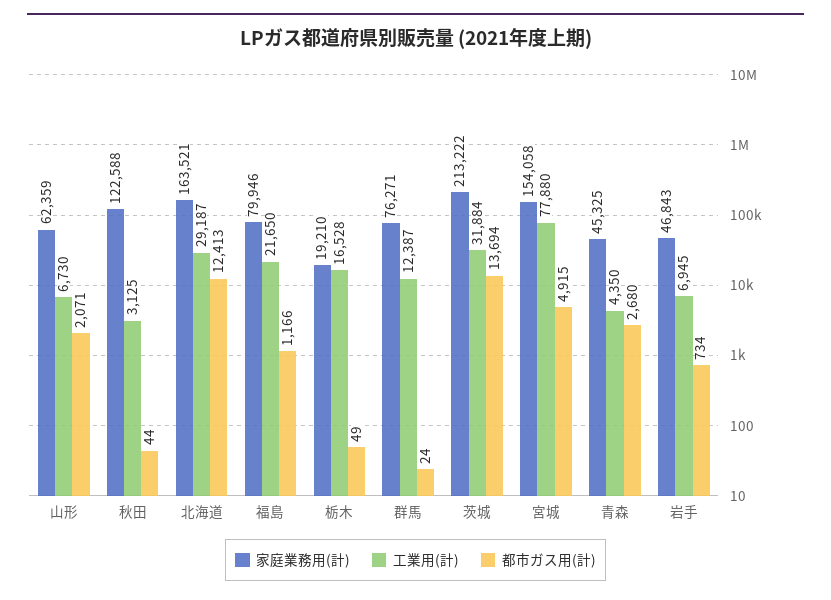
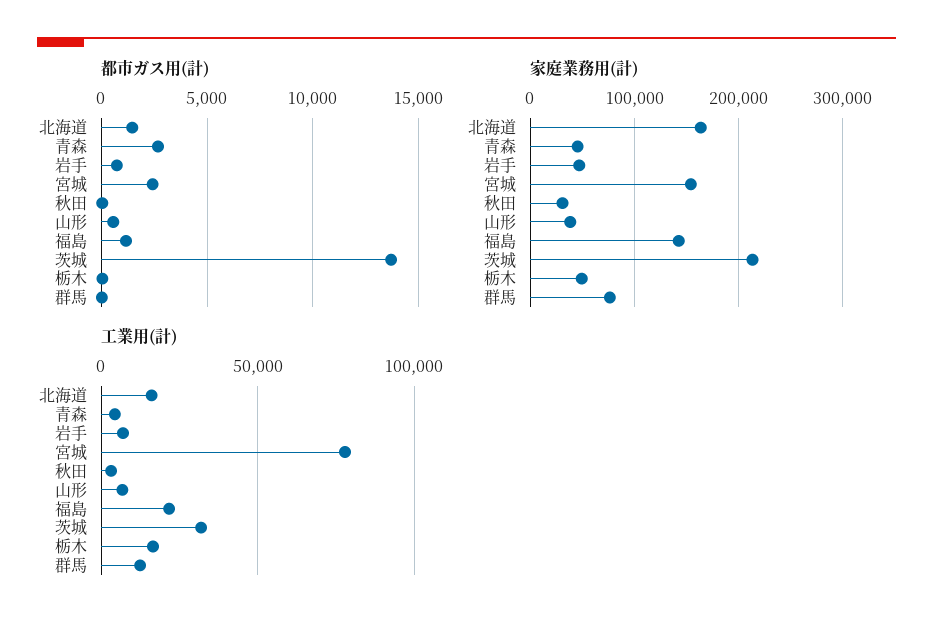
家庭業務用(計), 山形: 62359 -> 40000
都市ガス用(計), 山形: 2071 -> 500
家庭業務用(計), 秋田: 122588 -> 30000
工業用(計), 北海道: 29187 -> 15000
都市ガス用(計), 北海道: 12413 -> 1500
家庭業務用(計), 福島: 79946 -> 140000
家庭業務用(計), 栃木: 19210 -> 50000
都市ガス用(計), 宮城: 4915 -> 2500

